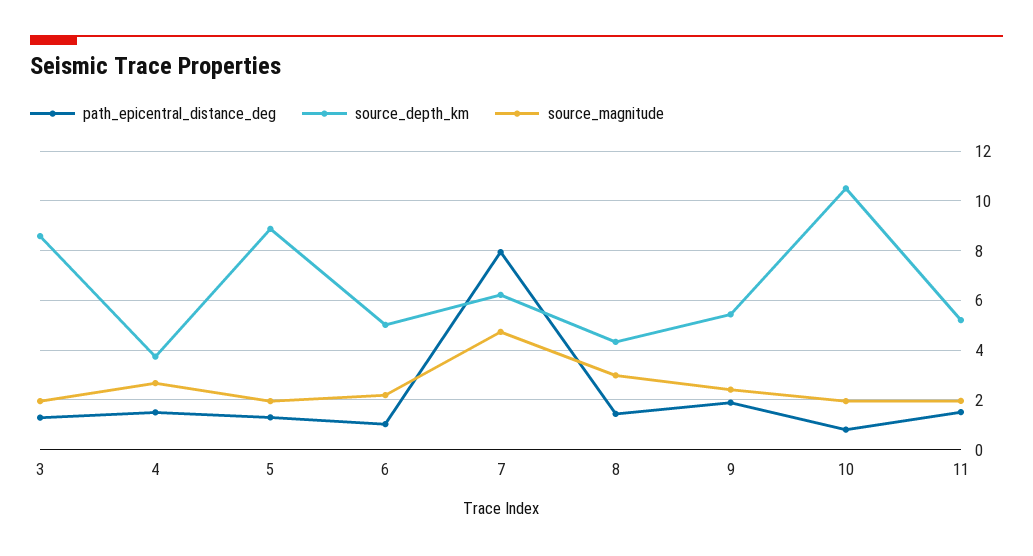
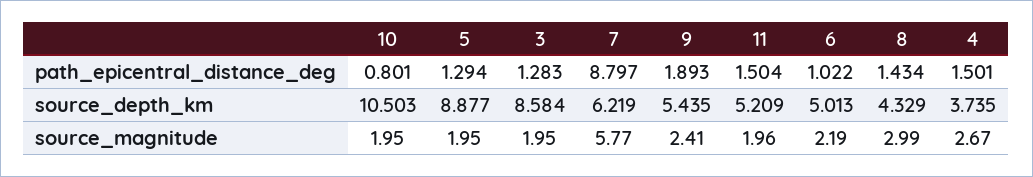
path_epicentral_distance_deg, 7: 8 -> 8.797
source_magnitude, 7: 4.75 -> 5.77

